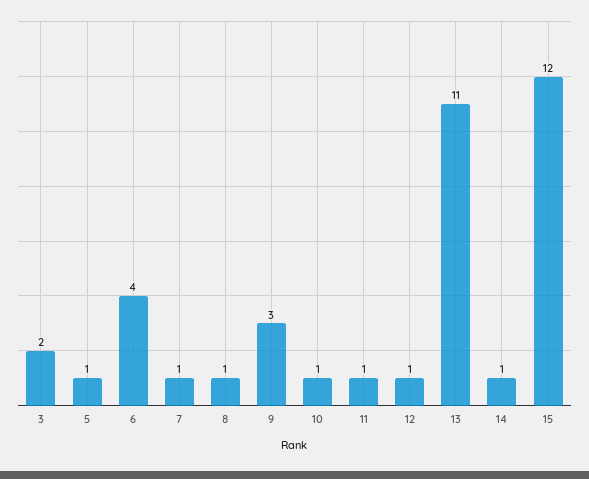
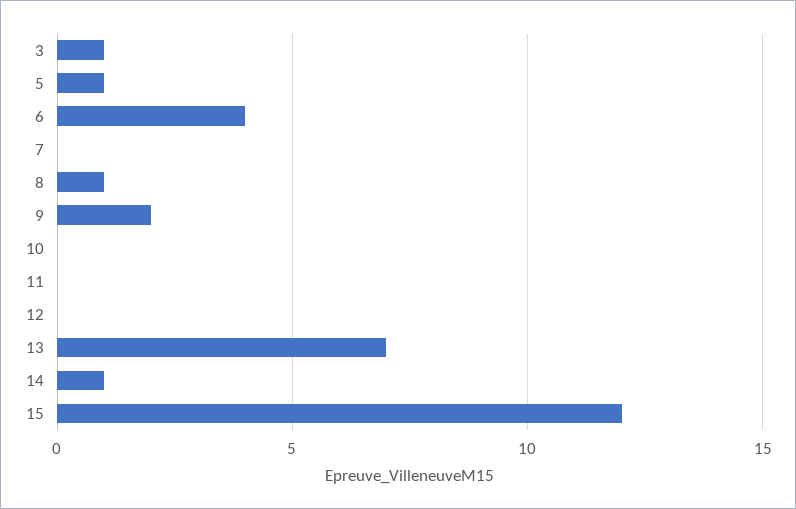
3: 2 -> 1
7: 1 -> 0
9: 3 -> 2
10: 1 -> 0
11: 1 -> 0
12: 1 -> 0
13: 11 -> 7

